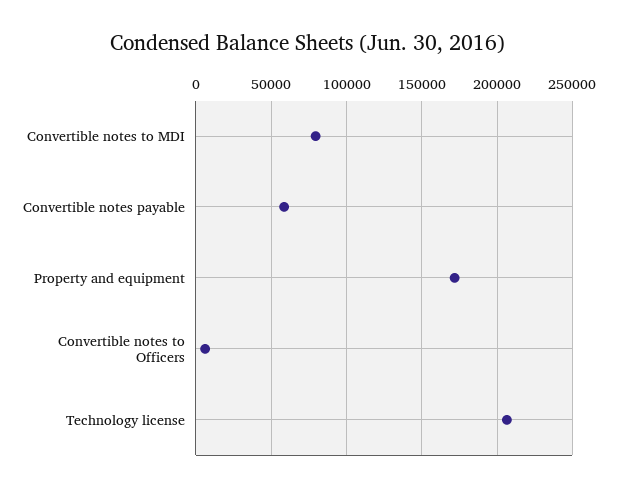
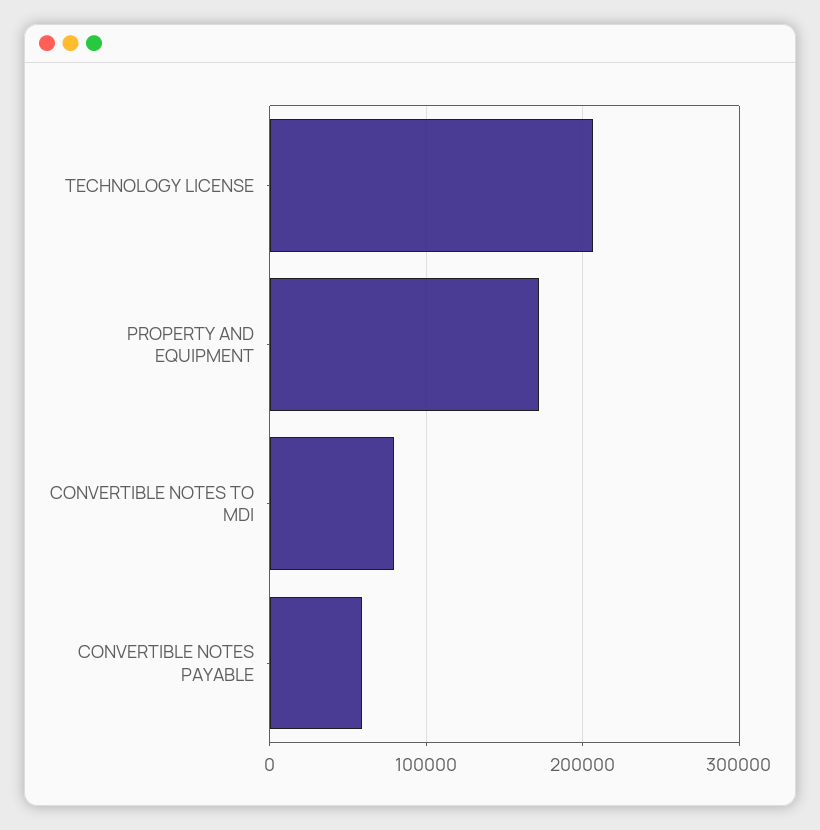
Convertible notes to Officers: 5000 -> none

